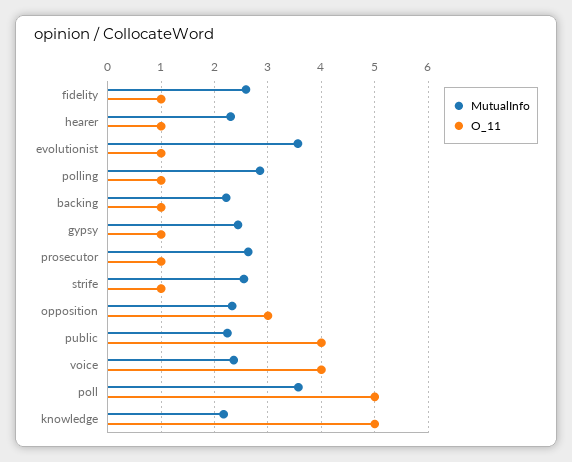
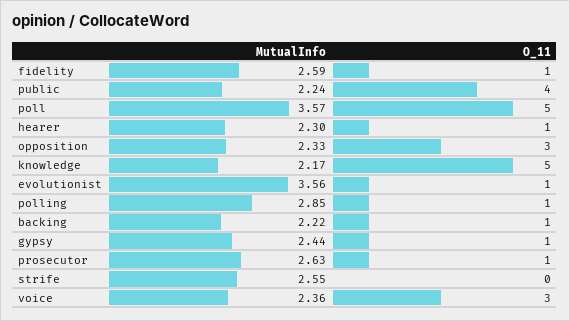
O_11, strife: 1 -> 0
O_11, voice: 4 -> 3

